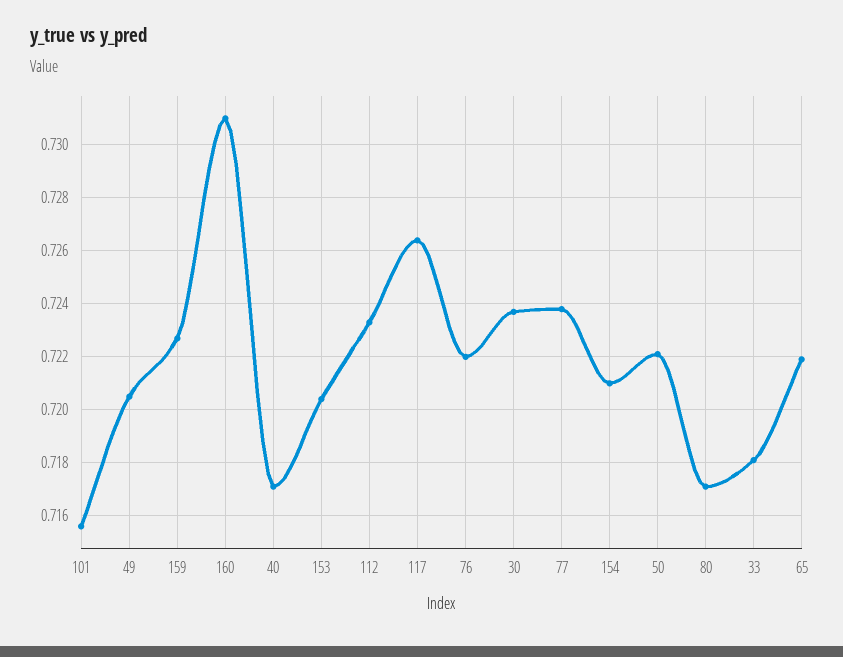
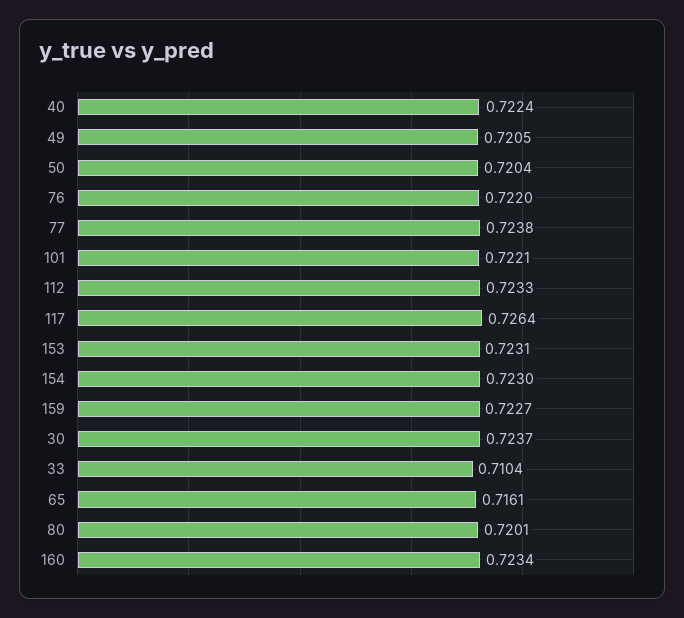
101: 0.7155 -> 0.7221
160: 0.731 -> 0.7234
40: 0.717 -> 0.7224
153: 0.7205 -> 0.7231
154: 0.721 -> 0.723
50: 0.722 -> 0.7204
80: 0.717 -> 0.7201
33: 0.718 -> 0.7104
65: 0.722 -> 0.7161

